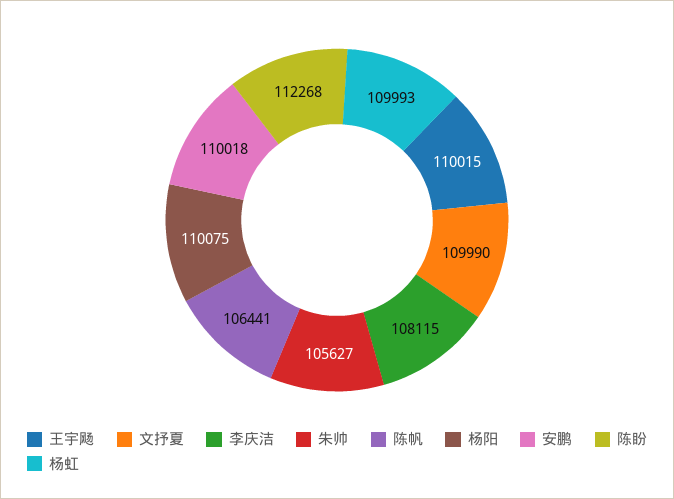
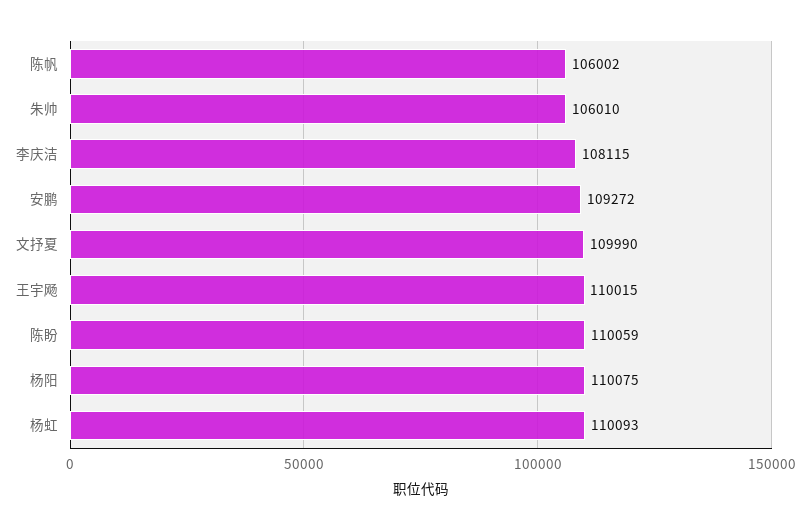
朱帅: 105627 -> 106010
陈帆: 106441 -> 106002
安鹏: 110018 -> 109272
陈盼: 112268 -> 110059
杨虹: 109993 -> 110093

